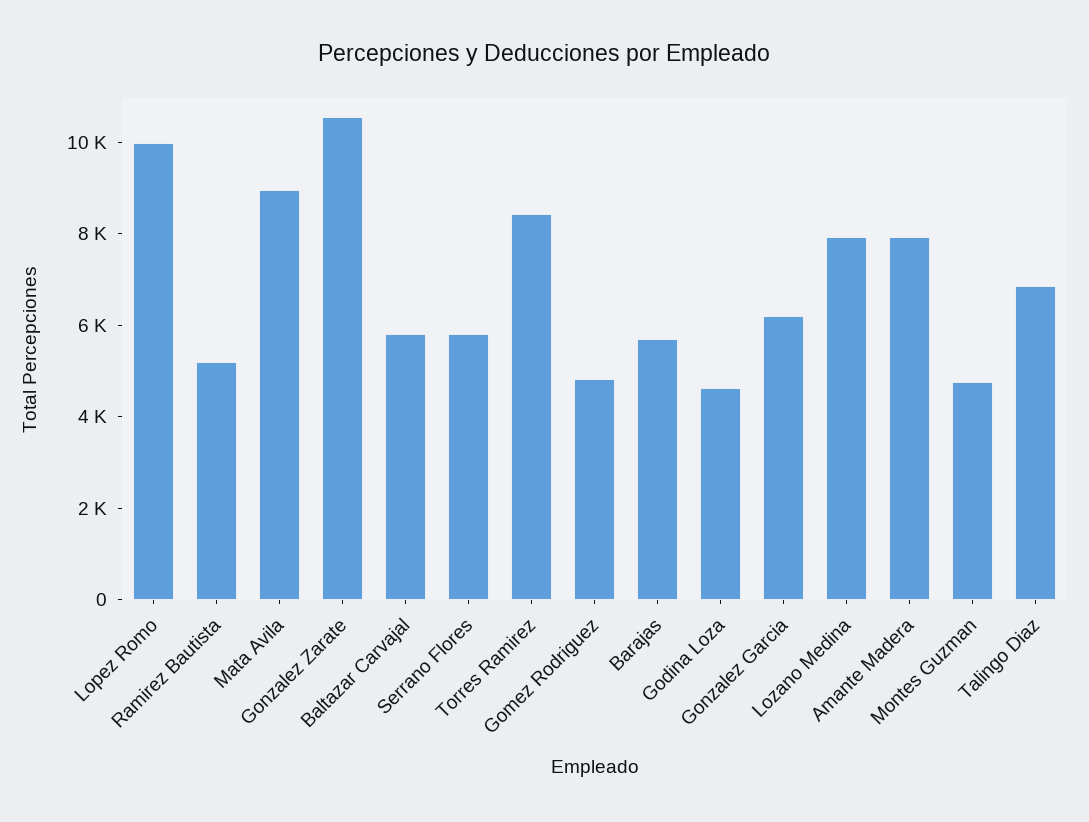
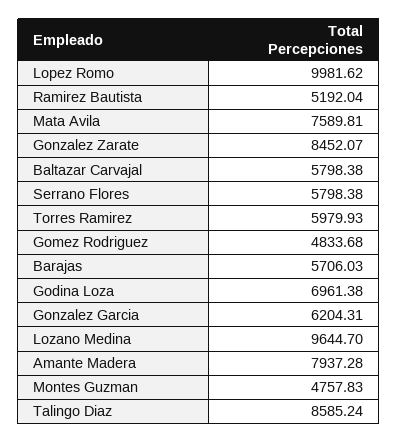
Mata Avila: 9000 -> 7589.81
Gonzalez Zarate: 10500 -> 8452.07
Torres Ramirez: 8500 -> 5979.93
Godina Loza: 4500 -> 6961.38
Lozano Medina: 8000 -> 9644.7
Talingo Diaz: 7000 -> 8585.24

